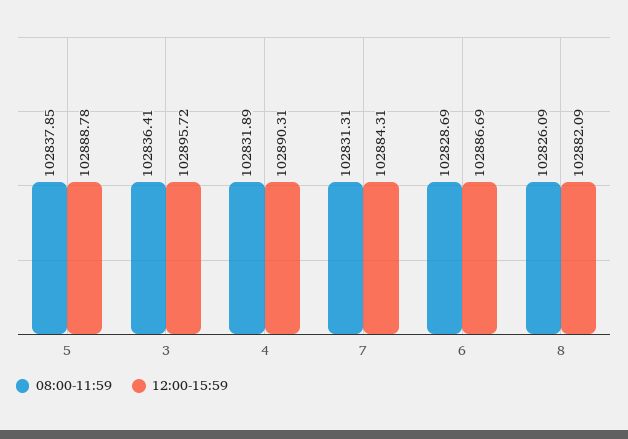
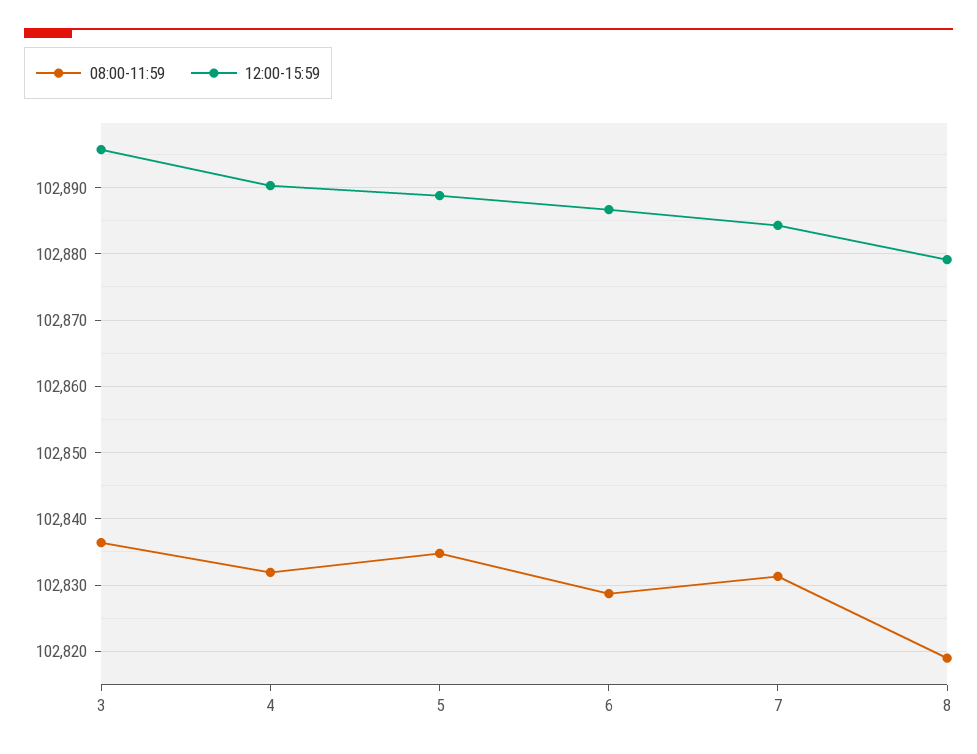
08:00-11:59, 5: 102837.85 -> 102835
08:00-11:59, 8: 102826.09 -> 102819
12:00-15:59, 8: 102882.09 -> 102879

